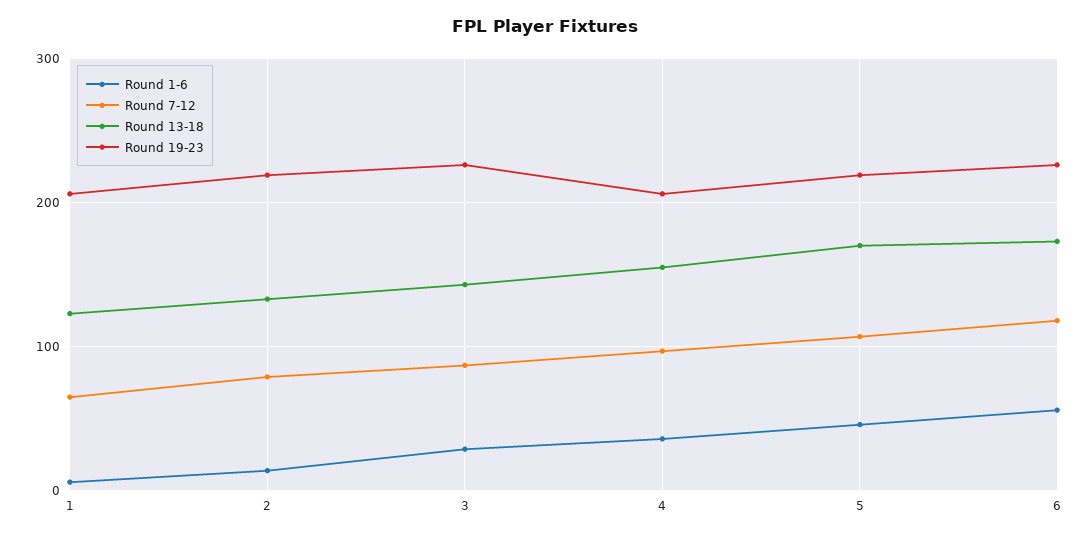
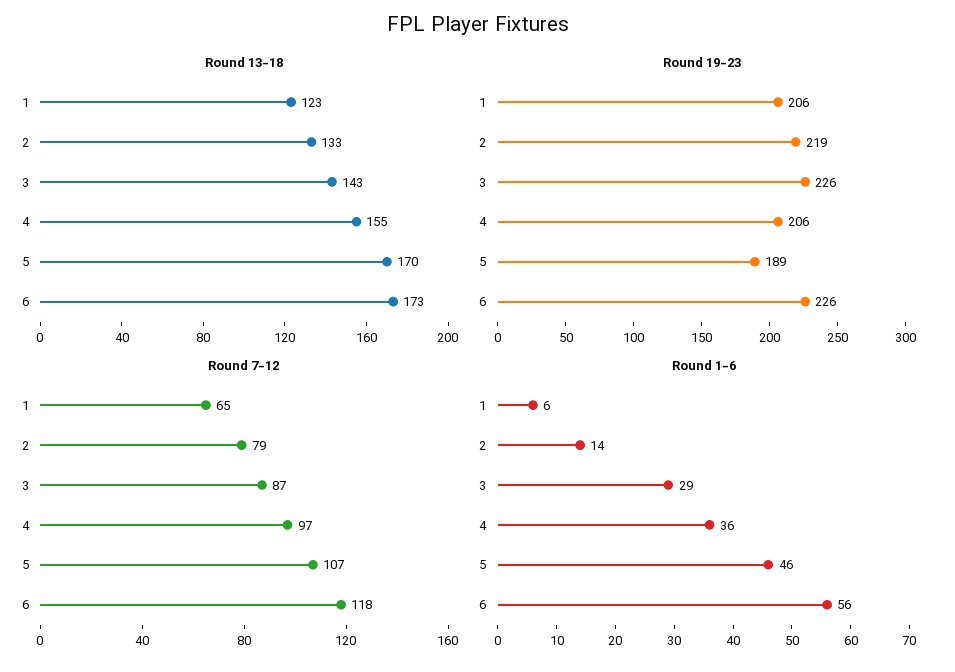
Round 19-23, 5: 220 -> 189

